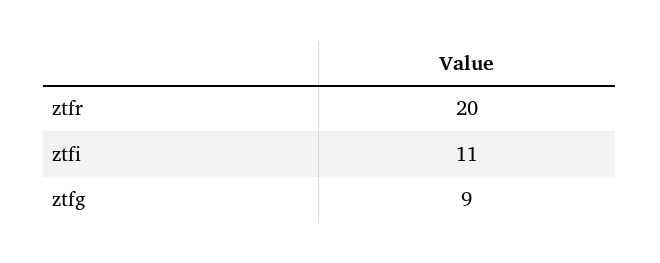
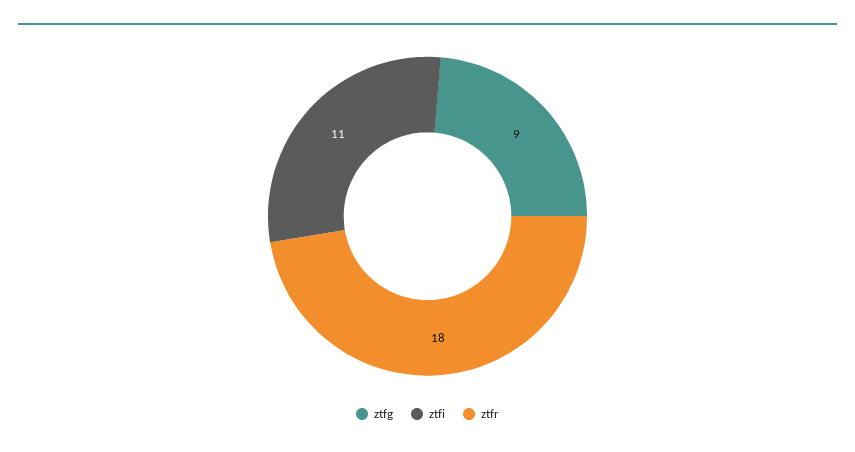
ztfr: 20 -> 18

